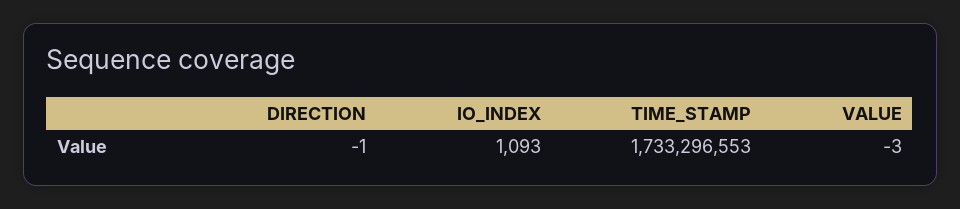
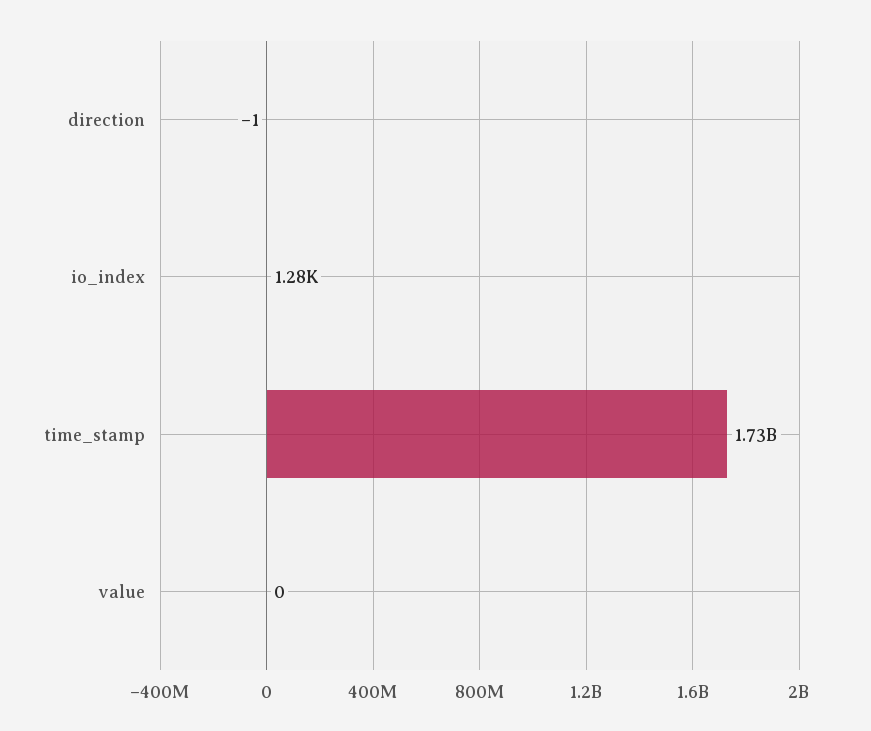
IO_INDEX: 1093 -> 1280
VALUE: -3 -> 0

